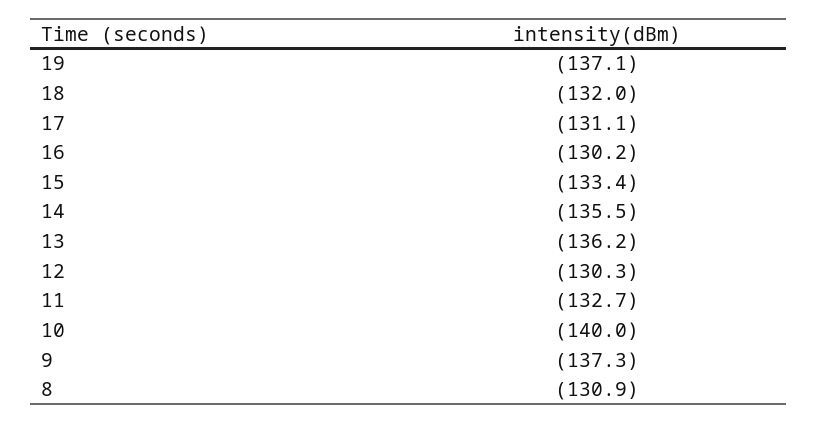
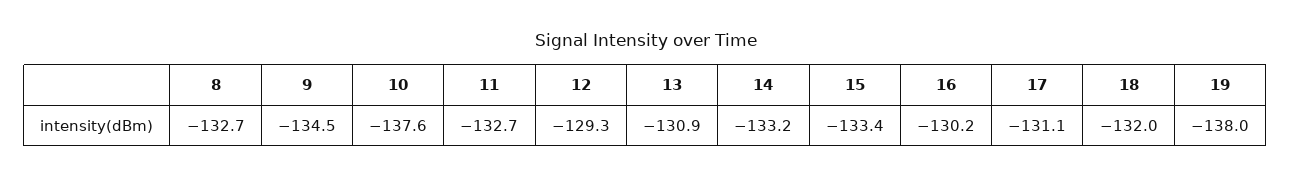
19: -137.1 -> -138
14: -135.5 -> -133.2
13: -136.2 -> -130.9
12: -130.3 -> -129.3
10: -140 -> -137.6
9: -137.3 -> -134.5
8: -130.9 -> -132.7

